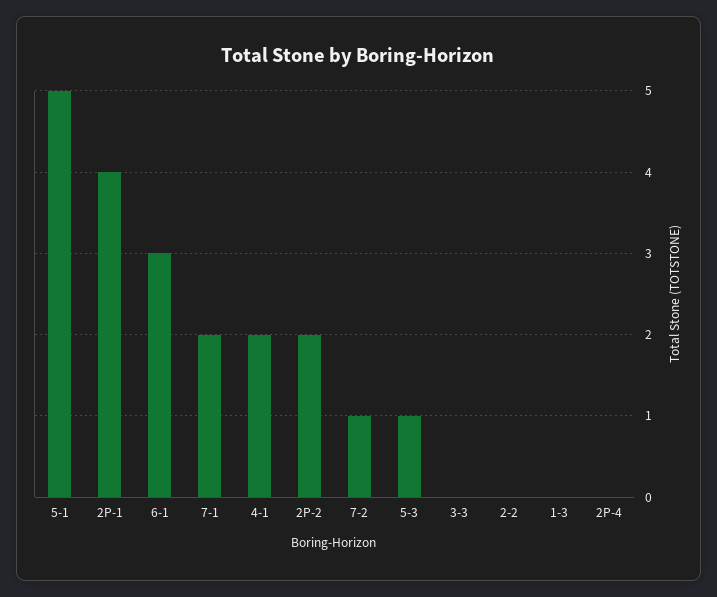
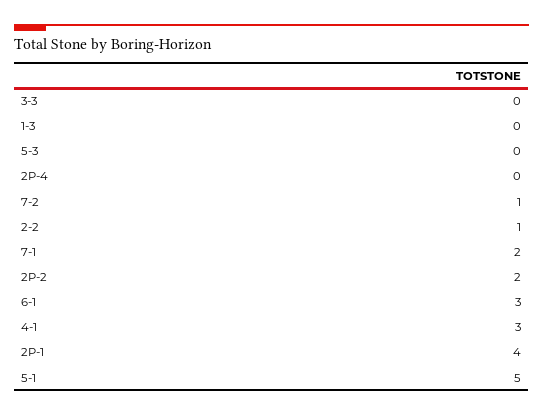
4-1: 2 -> 3
5-3: 1 -> 0
2-2: 0 -> 1

